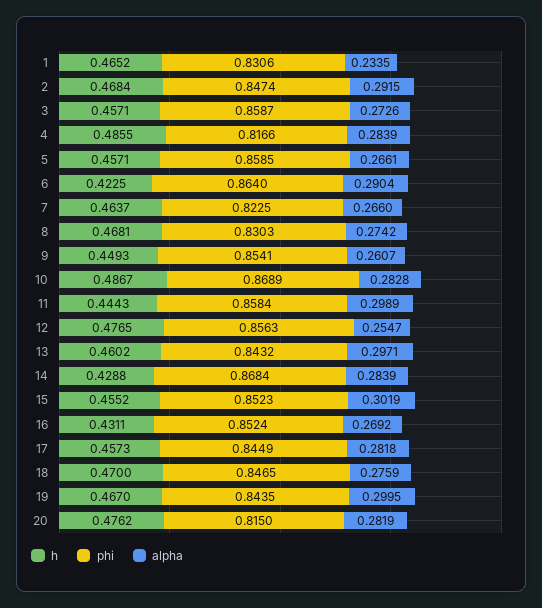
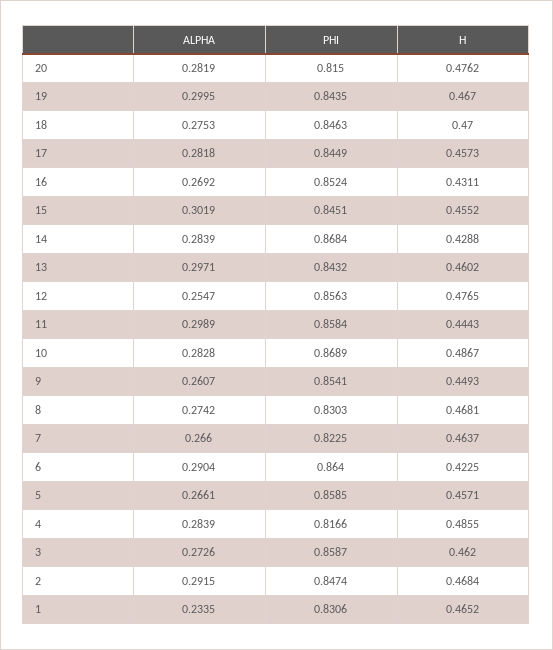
h, 3: 0.4571 -> 0.462
phi, 15: 0.8523 -> 0.8451
phi, 18: 0.8465 -> 0.8463
alpha, 18: 0.2759 -> 0.2753

